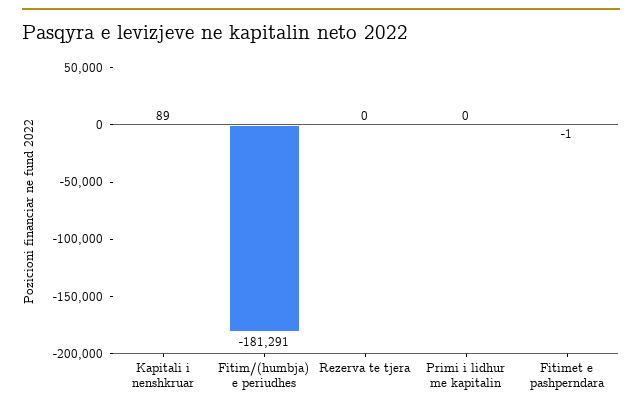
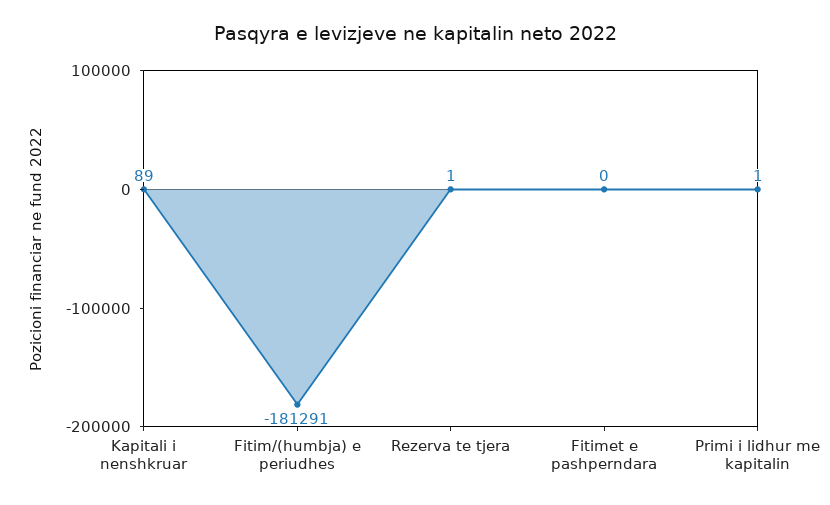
Rezerva te tjera: 0 -> 1
Primi i lidhur me kapitalin: 0 -> 1
Fitimet e pashperndara: -1 -> 0

